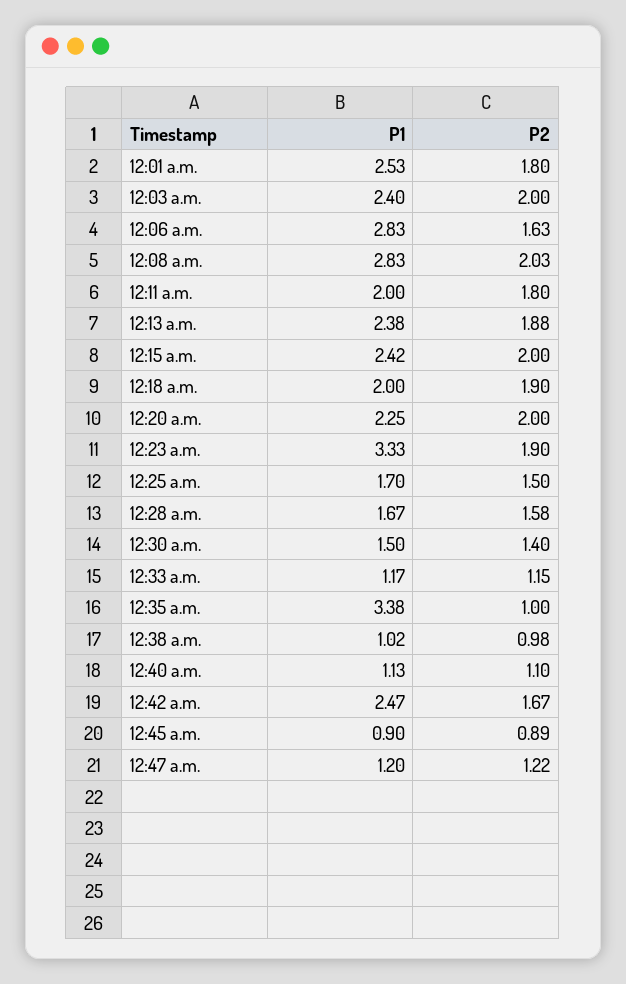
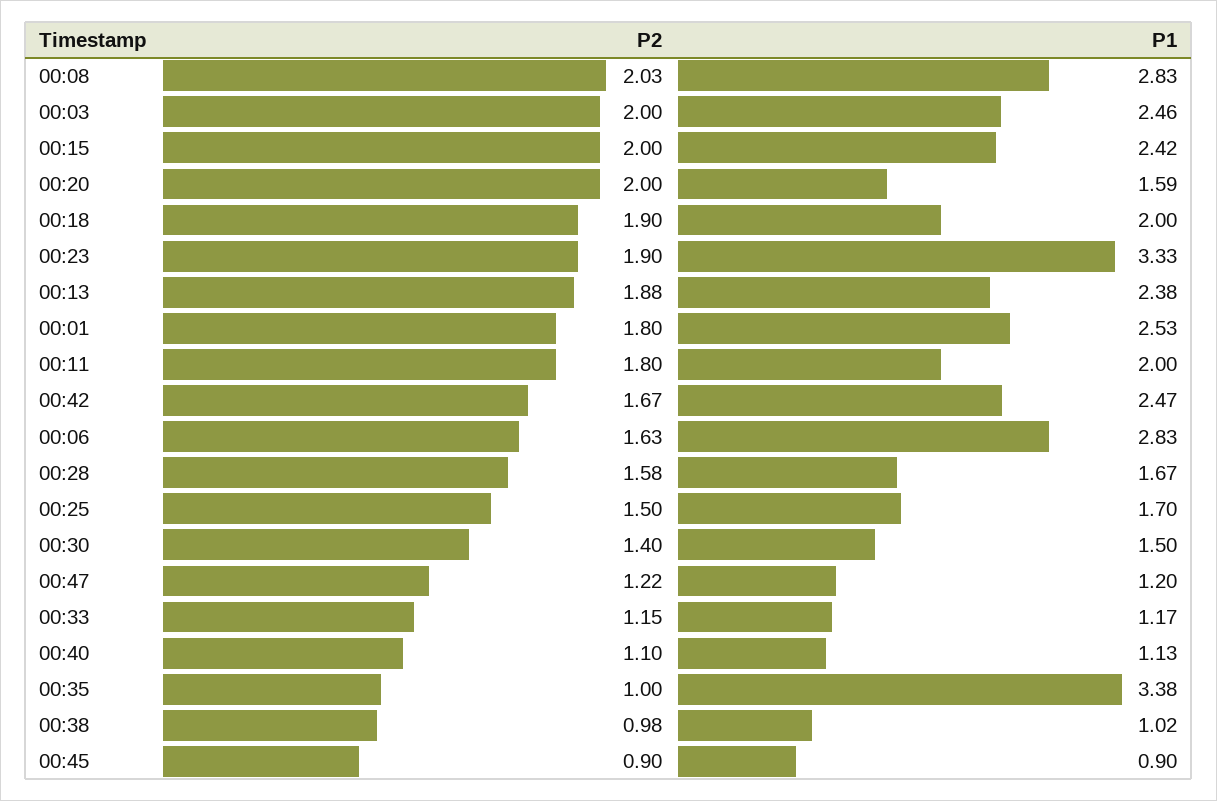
P1, 12:03 a.m.: 2.4 -> 2.46
P1, 12:20 a.m.: 2.25 -> 1.59
P2, 12:45 a.m.: 0.89 -> 0.9

